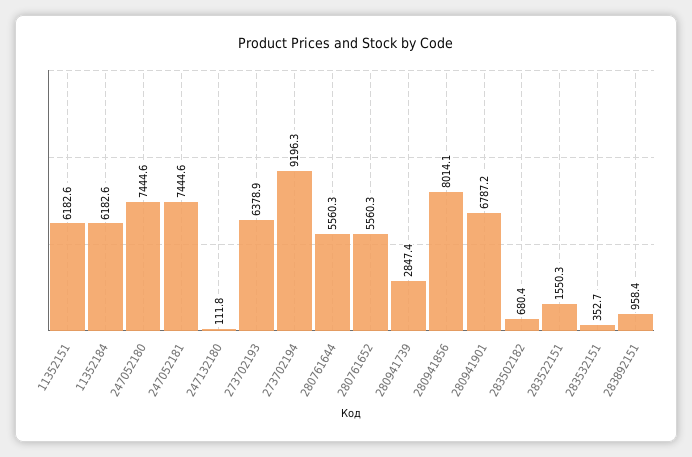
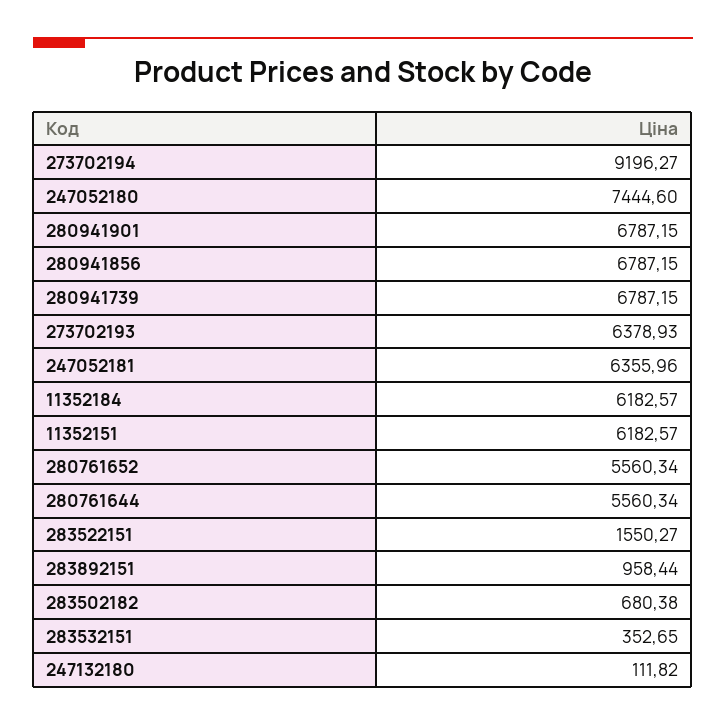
247052181: 7444.6 -> 6355.96
280941739: 2847.4 -> 6787.15
280941856: 8014.1 -> 6787.15

